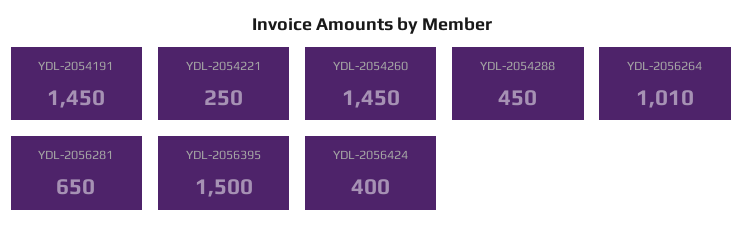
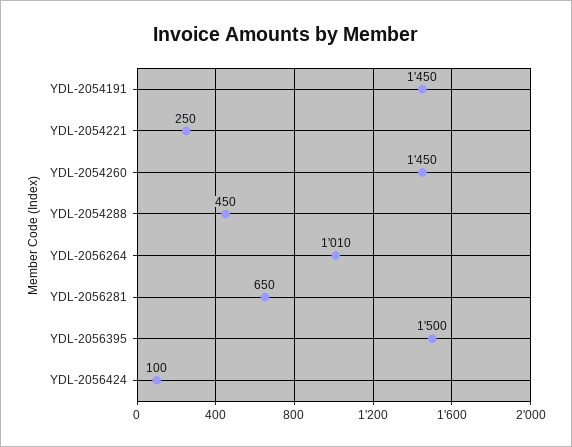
YDL-2056424: 400 -> 100

